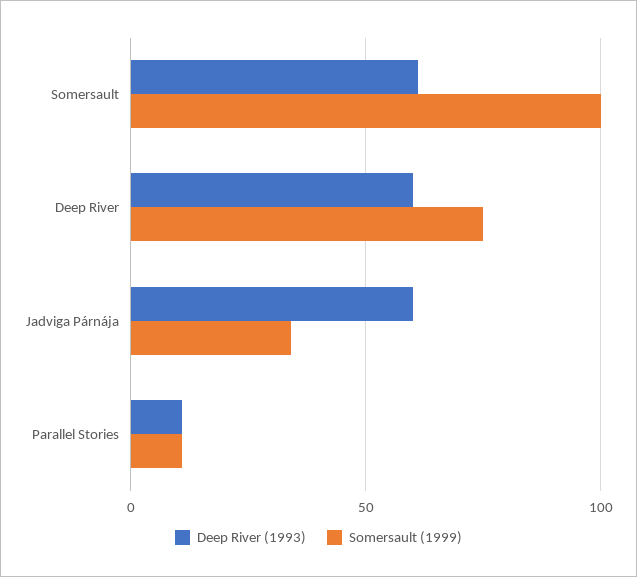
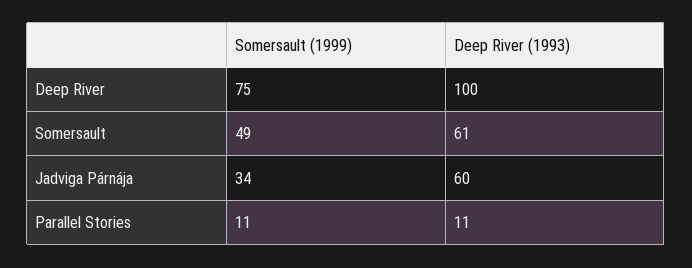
Somersault (1999), Somersault: 100 -> 49
Deep River (1993), Deep River: 60 -> 100

